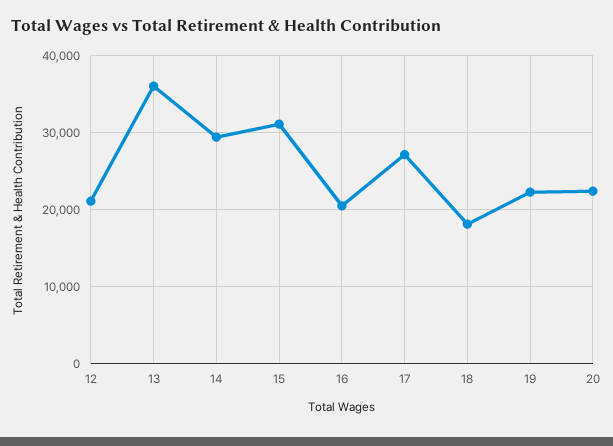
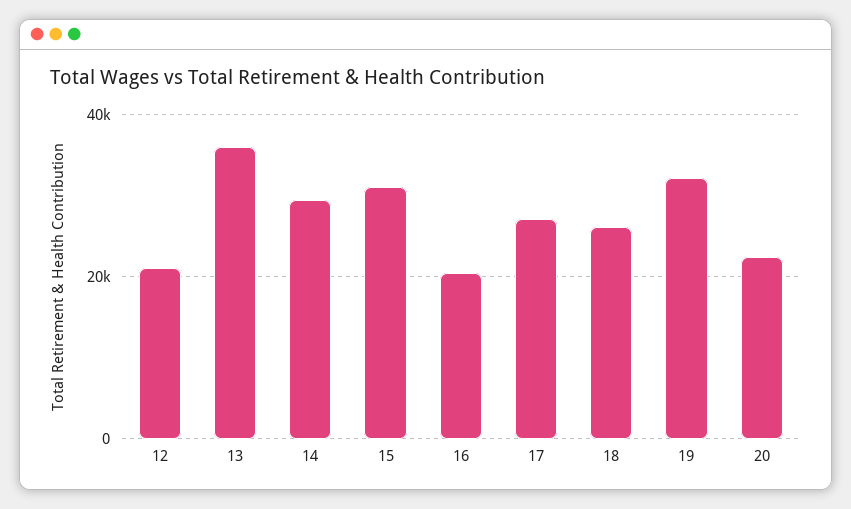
18: 18000 -> 26000
19: 22000 -> 32000

